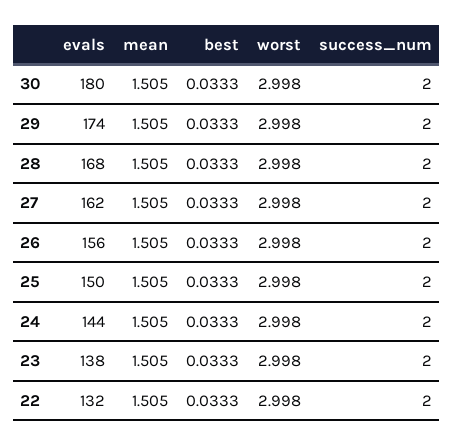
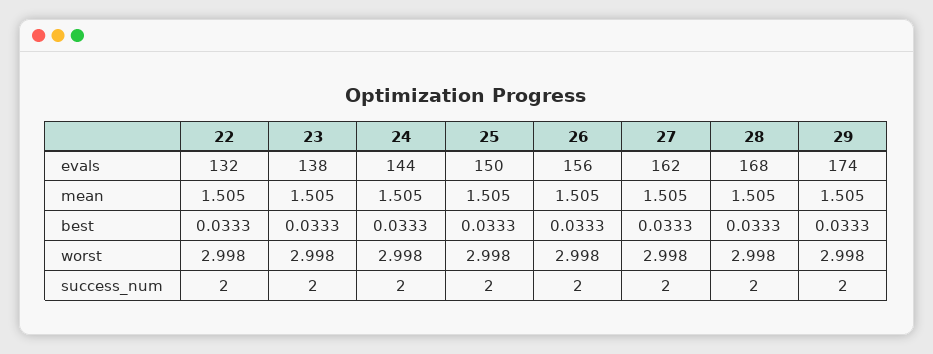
evals, 30: 180 -> none
mean, 30: 1.505 -> none
best, 30: 0.0333 -> none
worst, 30: 2.998 -> none
success_num, 30: 2 -> none

